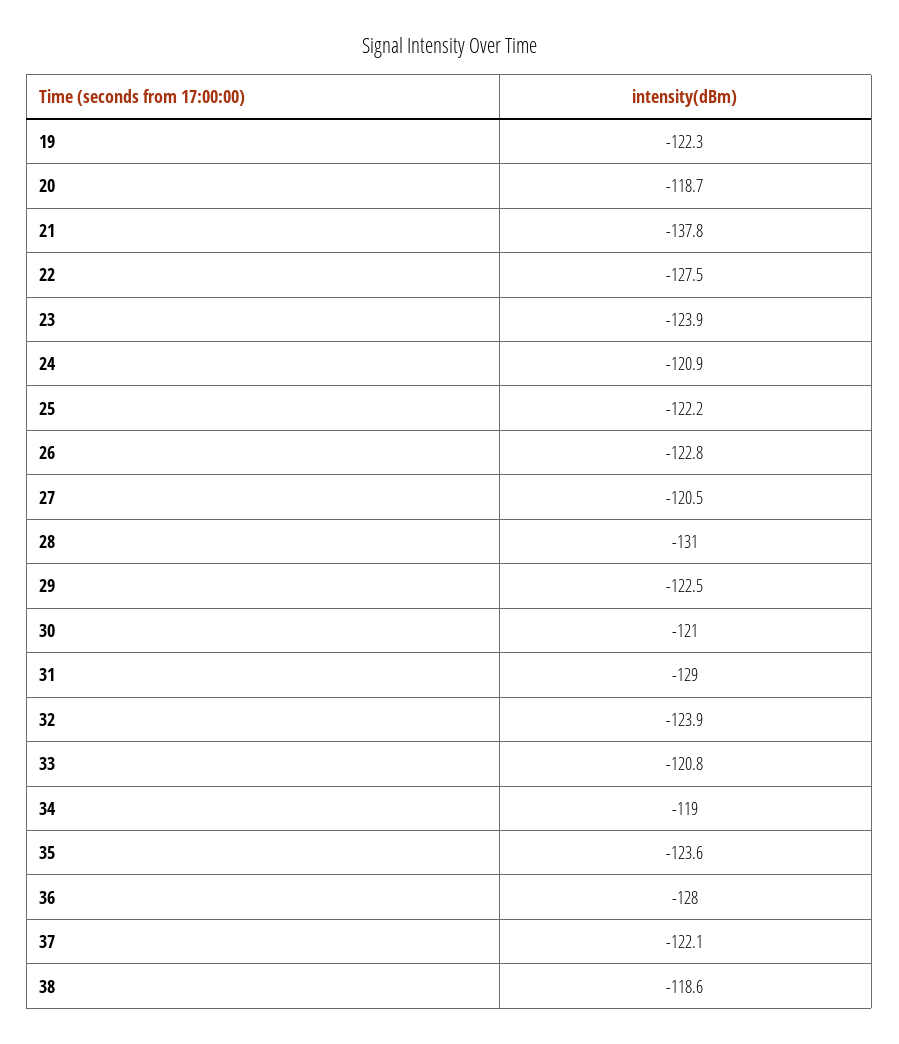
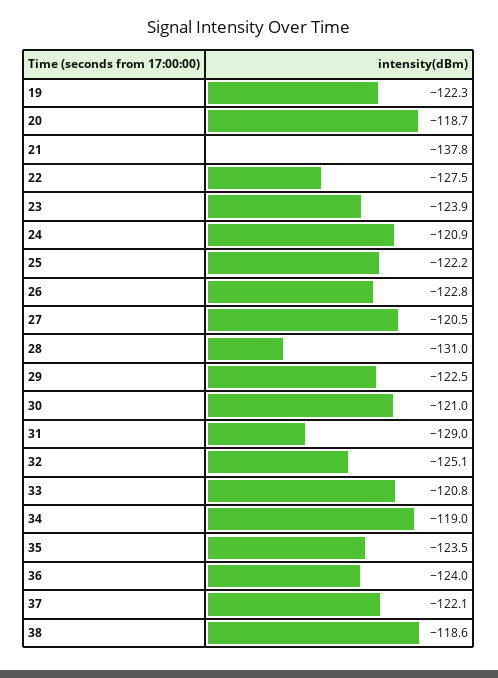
32: -123.9 -> -125.1
35: -123.6 -> -123.5
36: -128 -> -124

